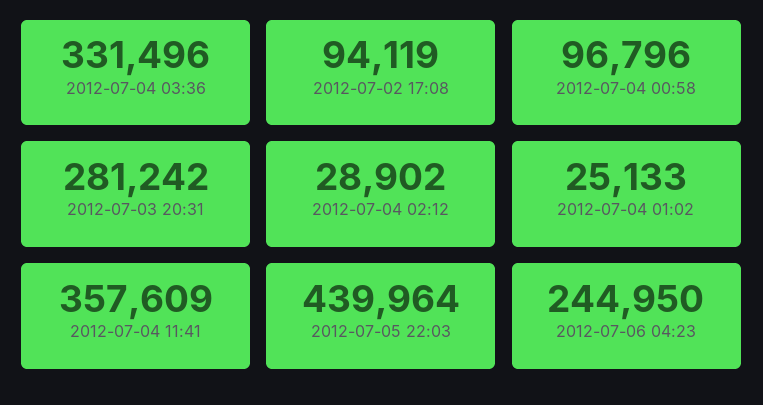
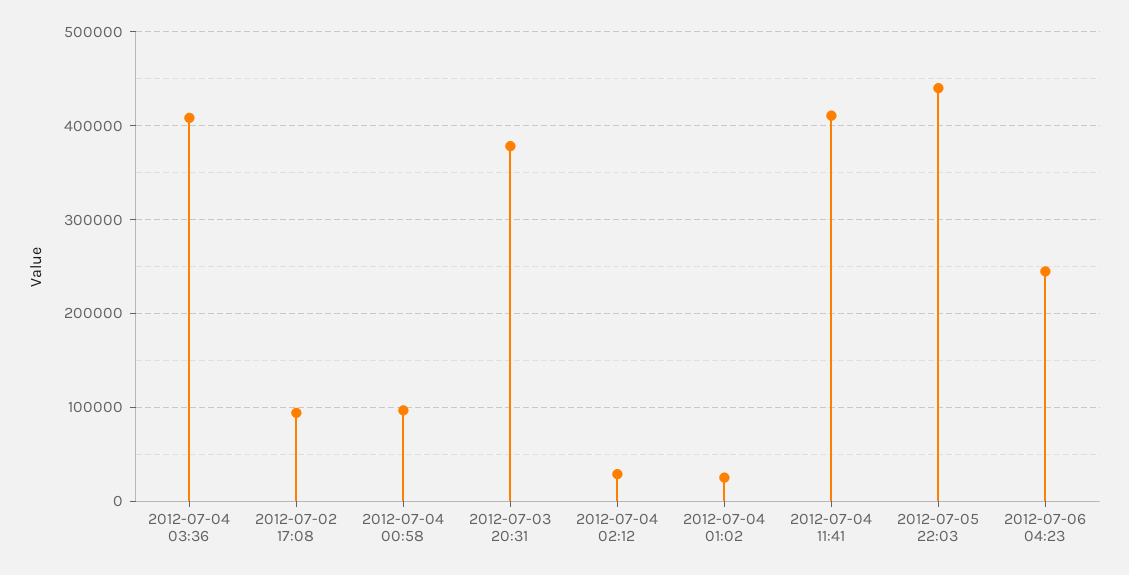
2012-07-04 03:36: 331496 -> 410000
2012-07-03 20:31: 281242 -> 380000
2012-07-04 11:41: 357609 -> 410000

